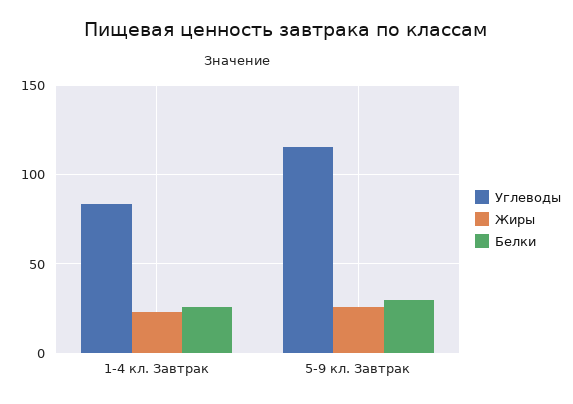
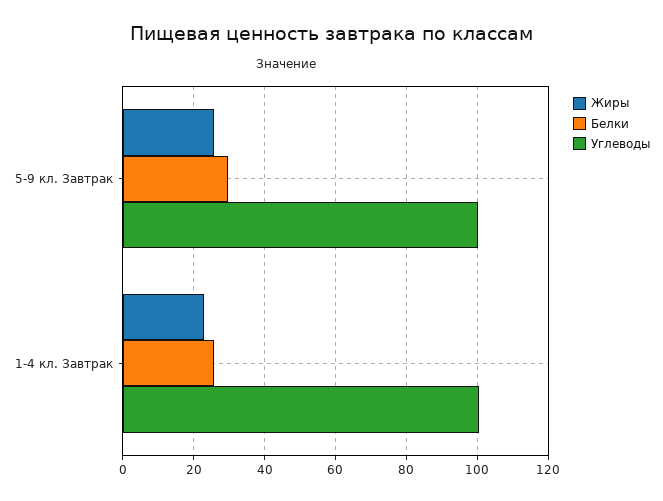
Углеводы, 1-4 кл. Завтрак: 85 -> 100
Углеводы, 5-9 кл. Завтрак: 115 -> 100

